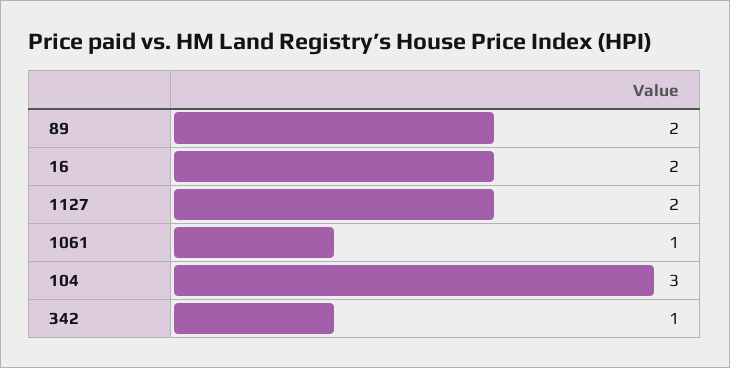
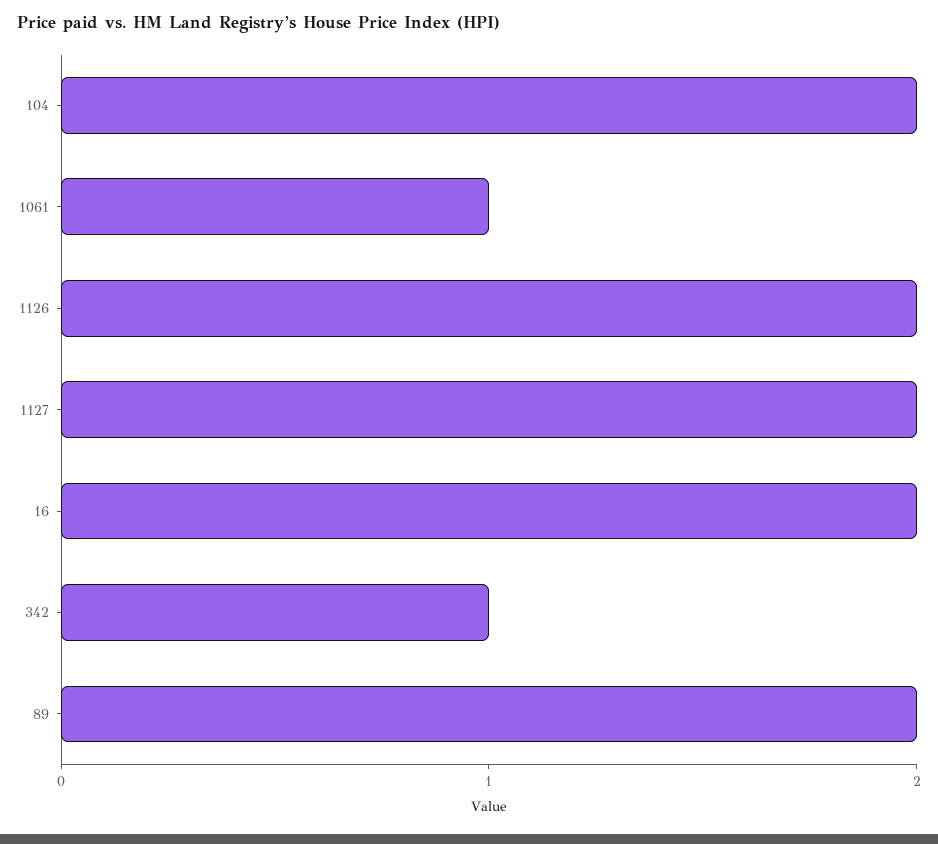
104: 3 -> 2
1126: none -> 2

